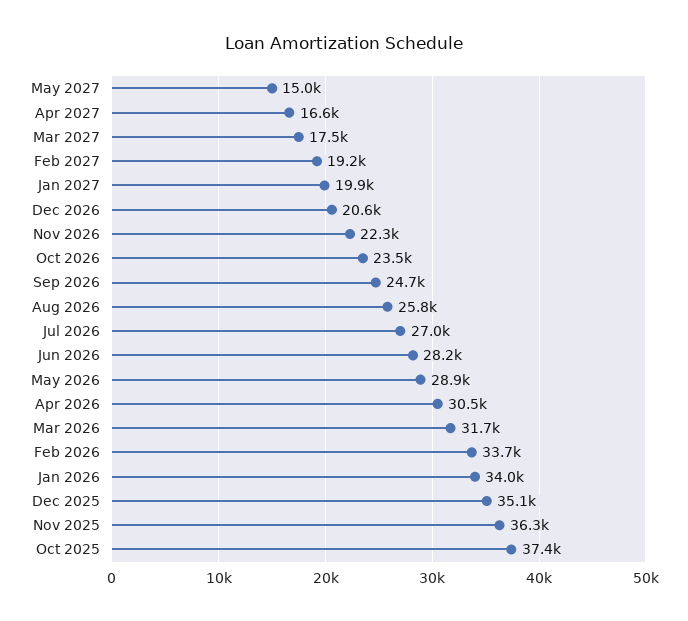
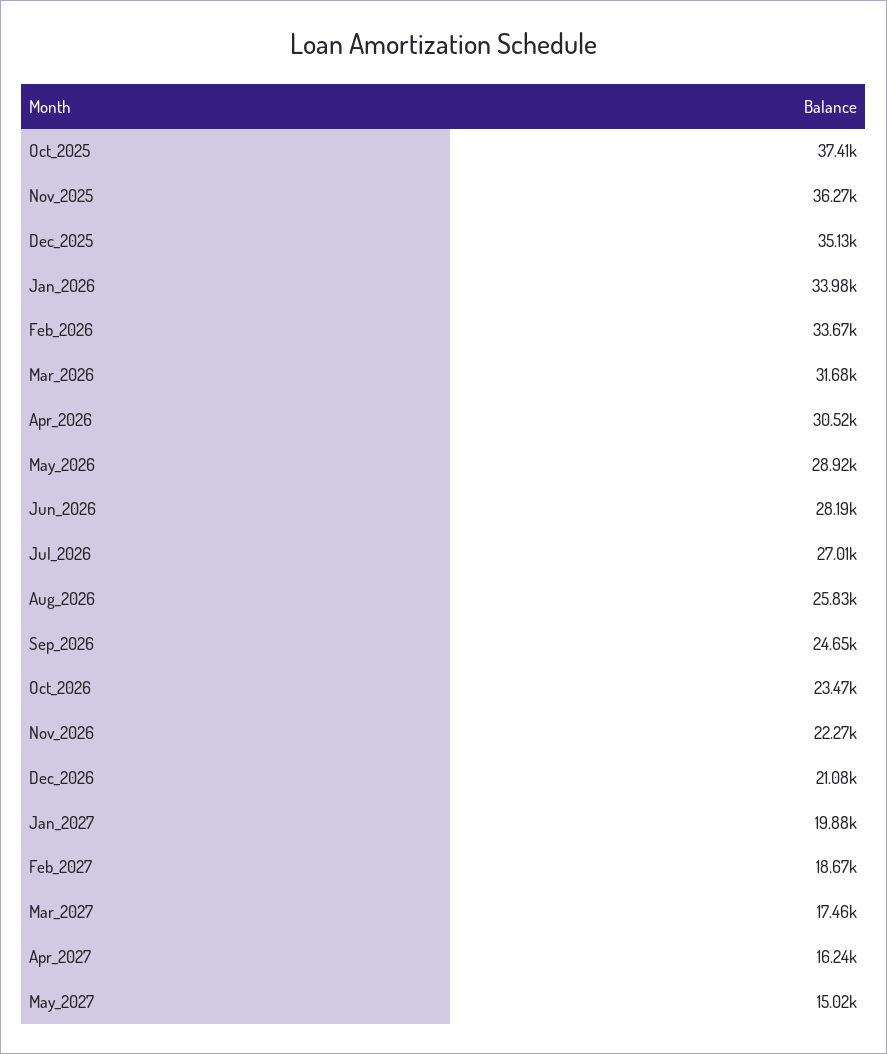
Apr 2027: 16600 -> 16240
Feb 2027: 19200 -> 18670
Dec 2026: 20600 -> 21080

